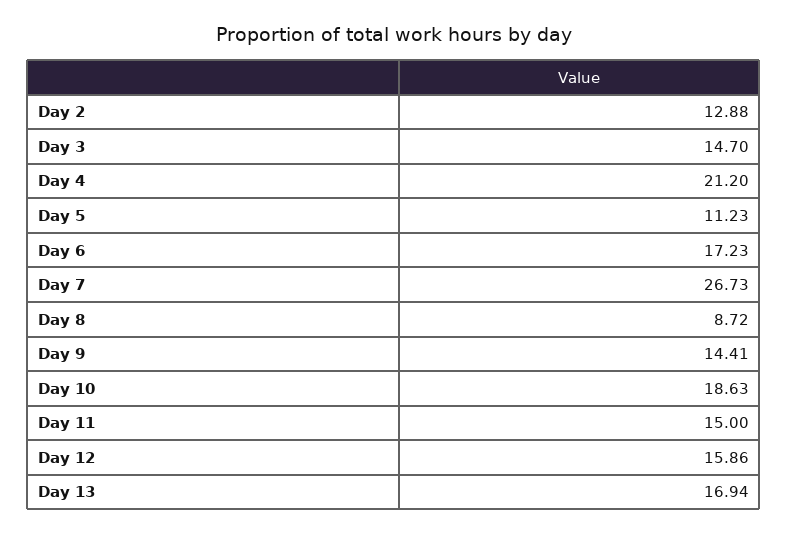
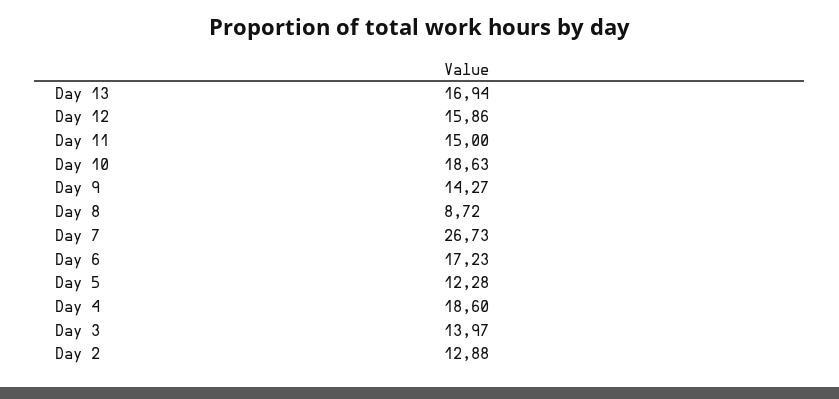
Day 3: 14.7 -> 13.97
Day 4: 21.2 -> 18.6
Day 5: 11.23 -> 12.28
Day 9: 14.41 -> 14.27

